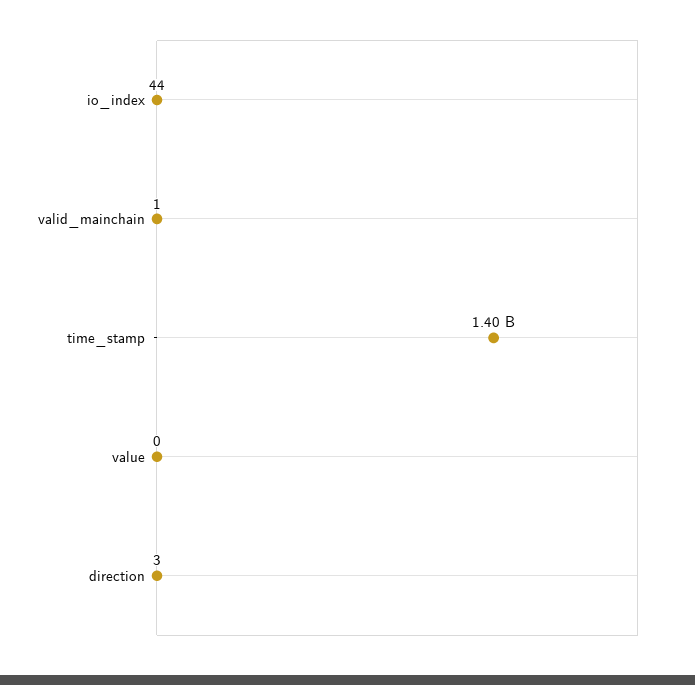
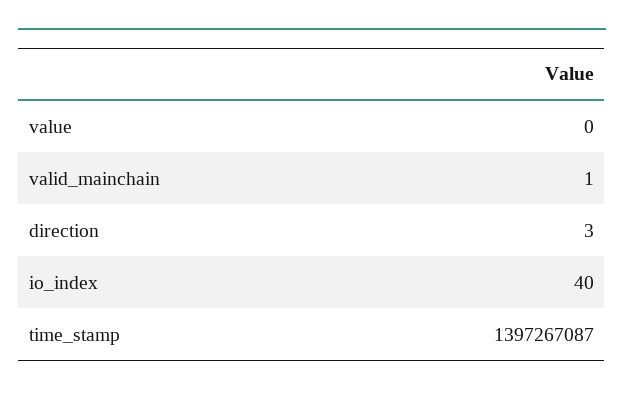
io_index: 44 -> 40

